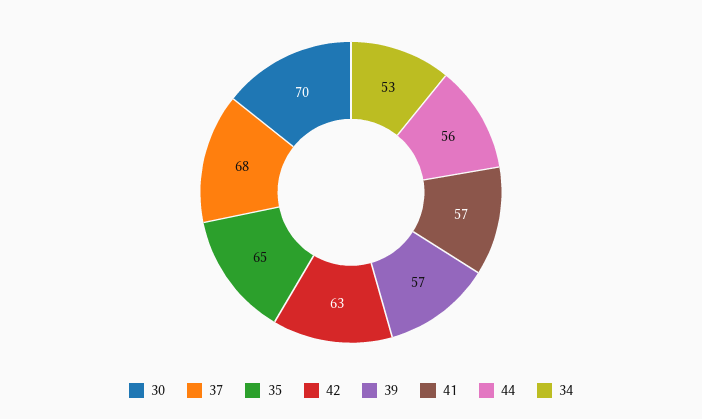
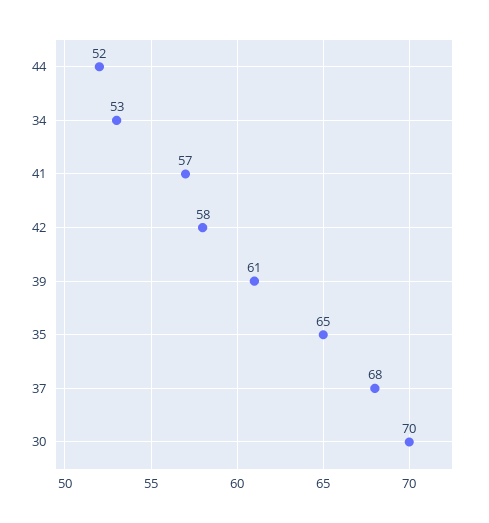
42: 63 -> 58
39: 57 -> 61
44: 56 -> 52

